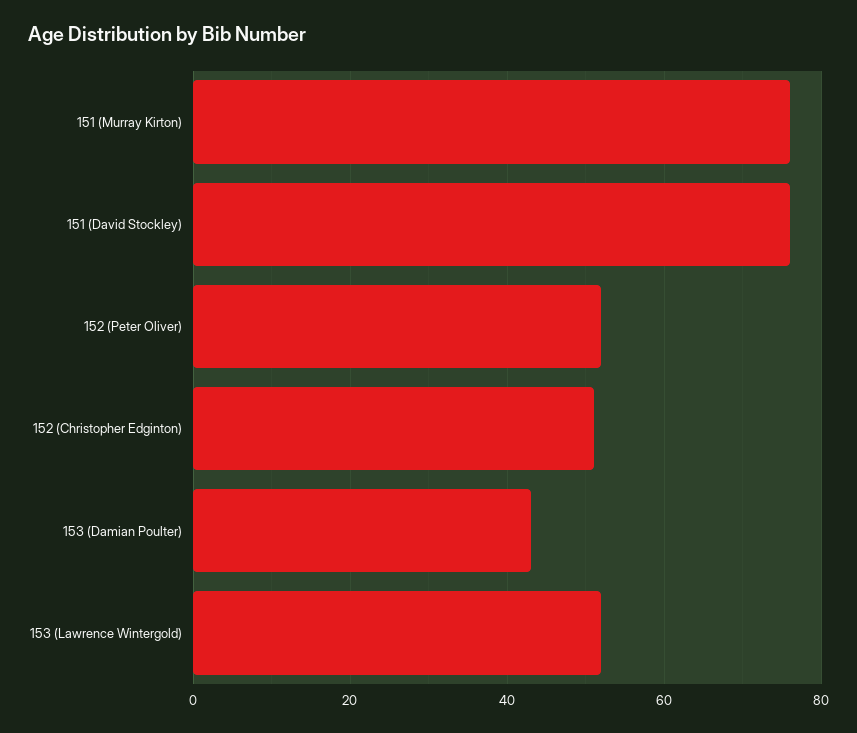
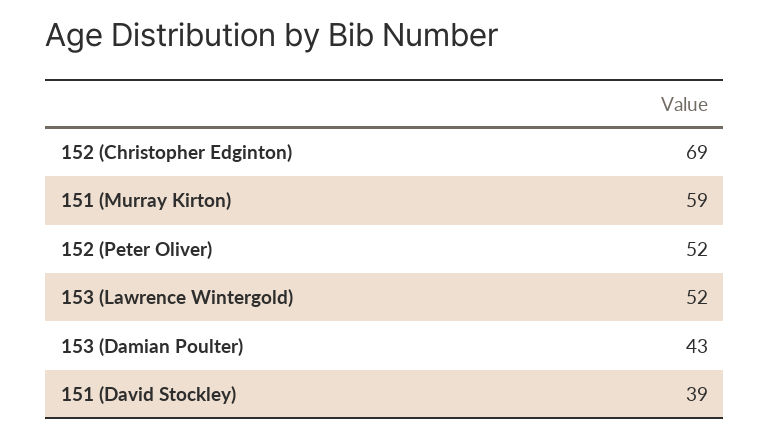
151 (Murray Kirton): 75 -> 59
151 (David Stockley): 75 -> 39
152 (Christopher Edginton): 50 -> 69

